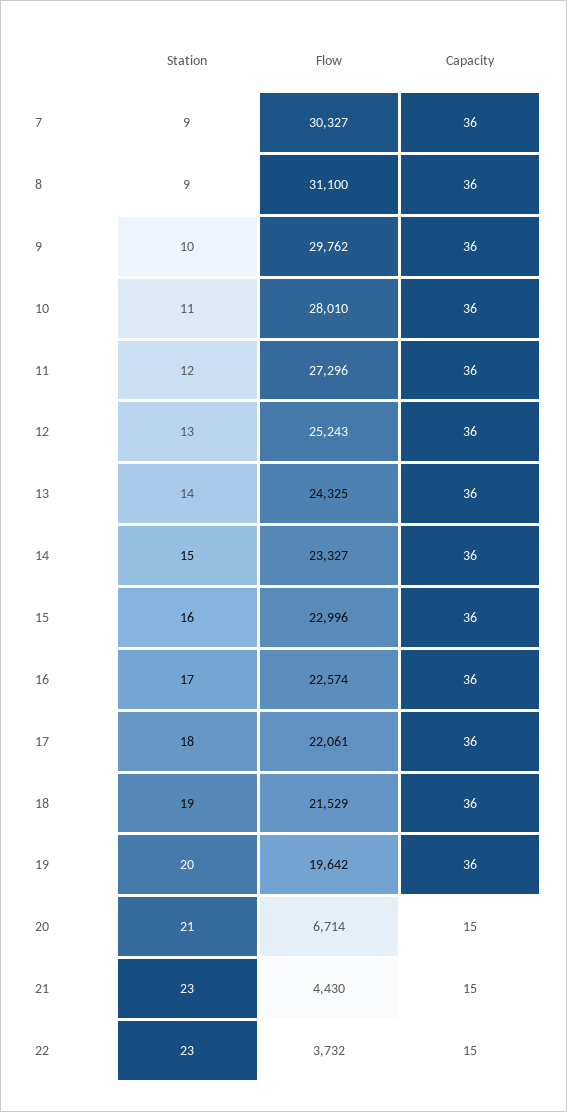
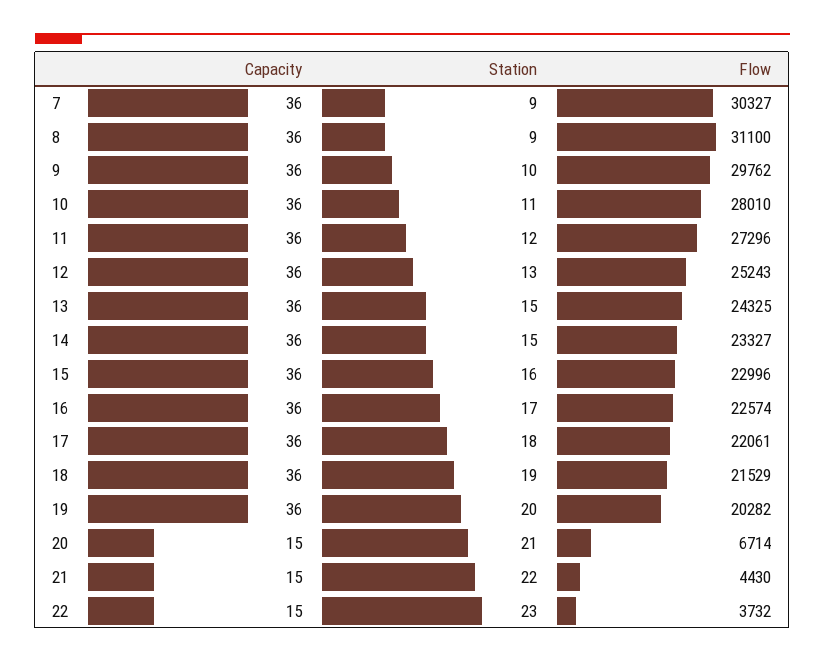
Station, 13: 14 -> 15
Flow, 19: 19642 -> 20282
Station, 21: 23 -> 22

